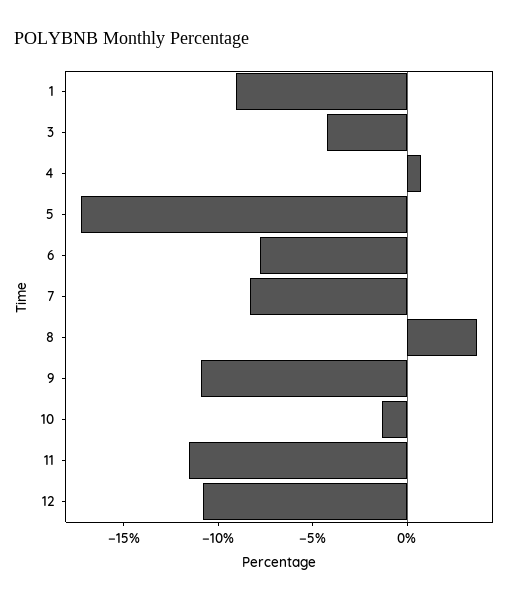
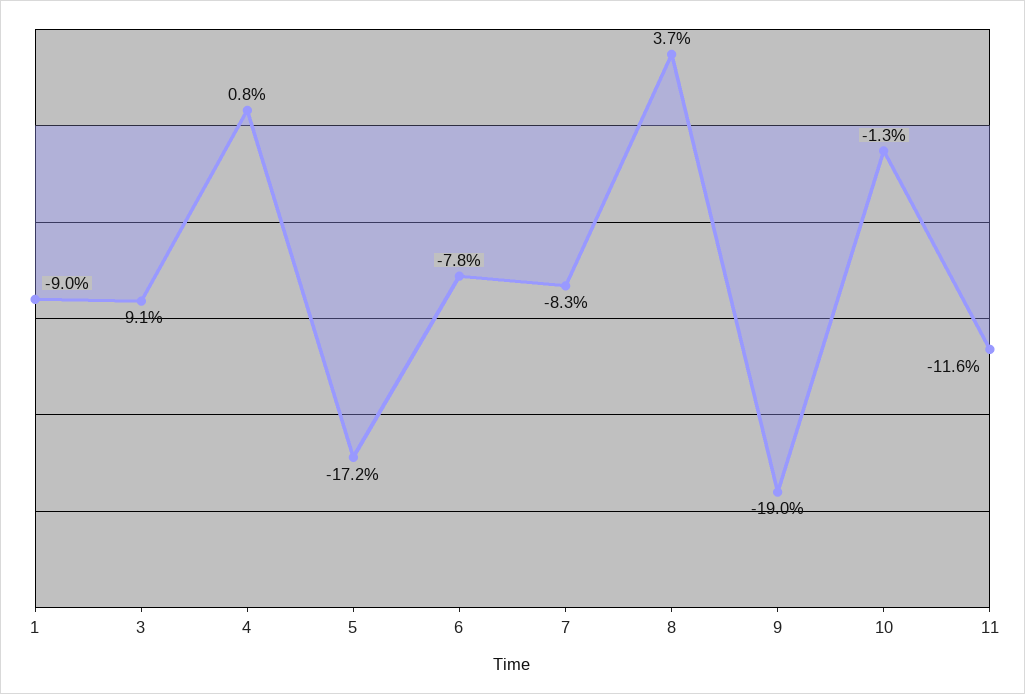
3: -4 -> -9.1
9: -11 -> -19
12: -11 -> none

